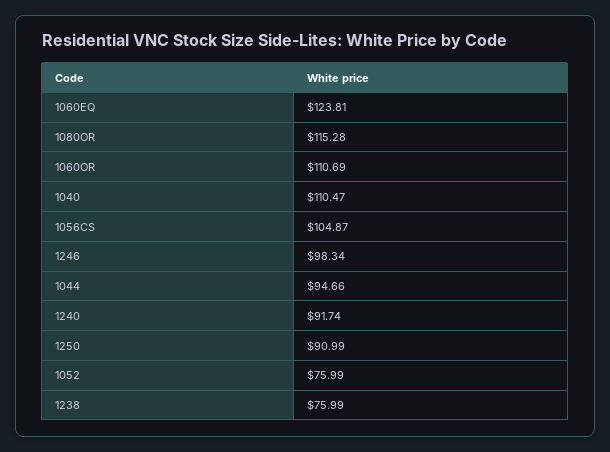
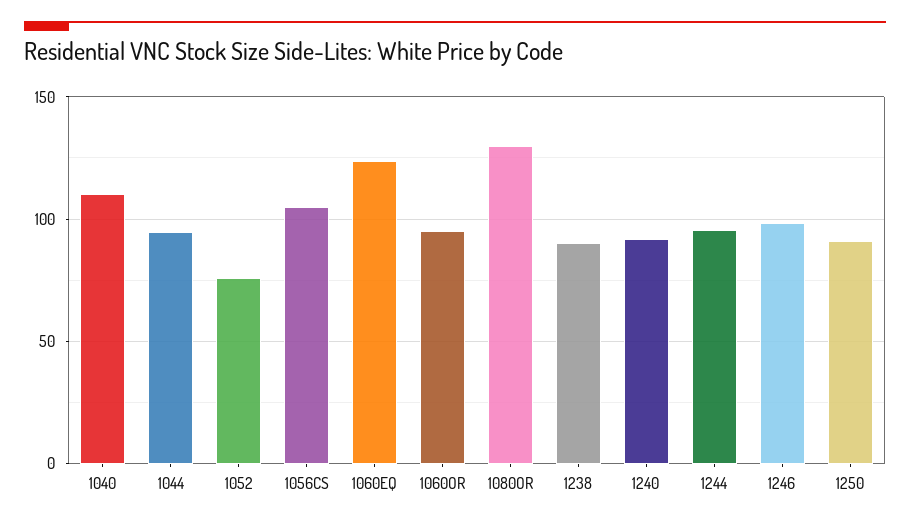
1080OR: 115.28 -> 130
1060OR: 110.69 -> 95
1238: 75.99 -> 90
1244: none -> 95

